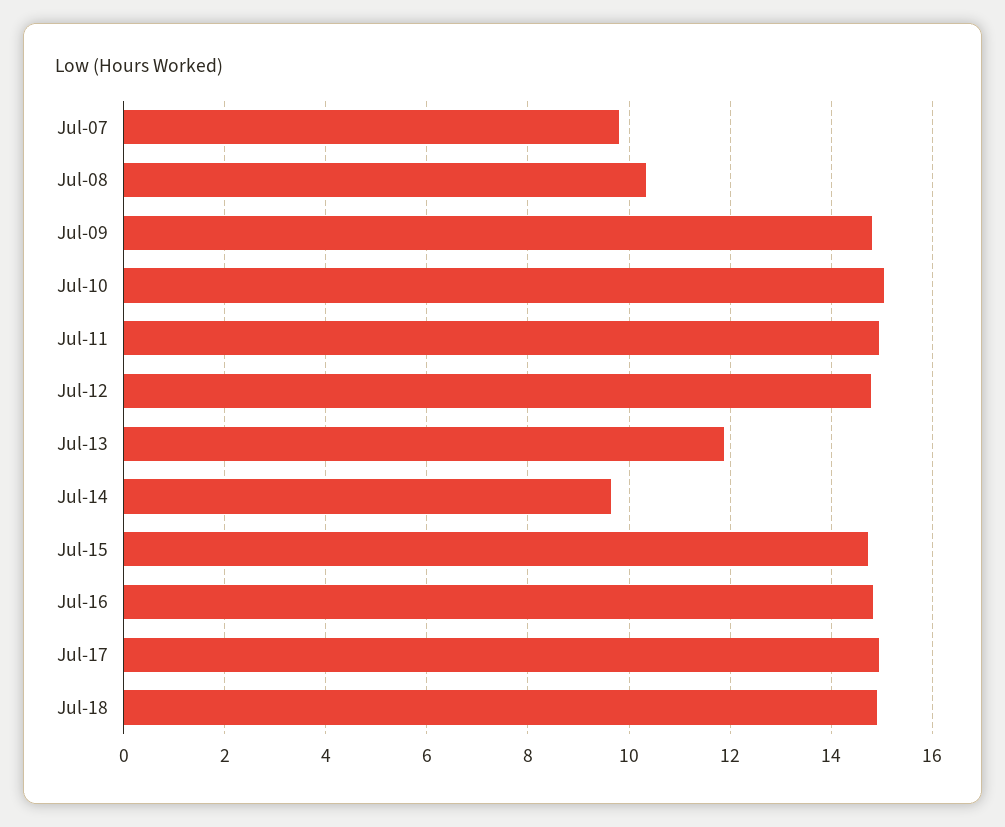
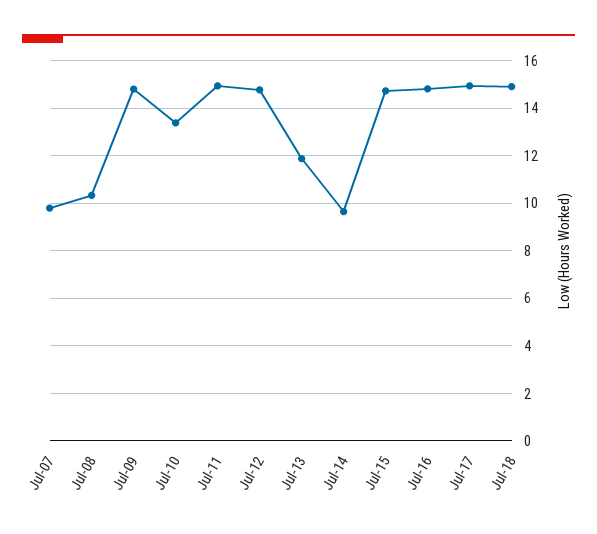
Jul-10: 15 -> 13.5

